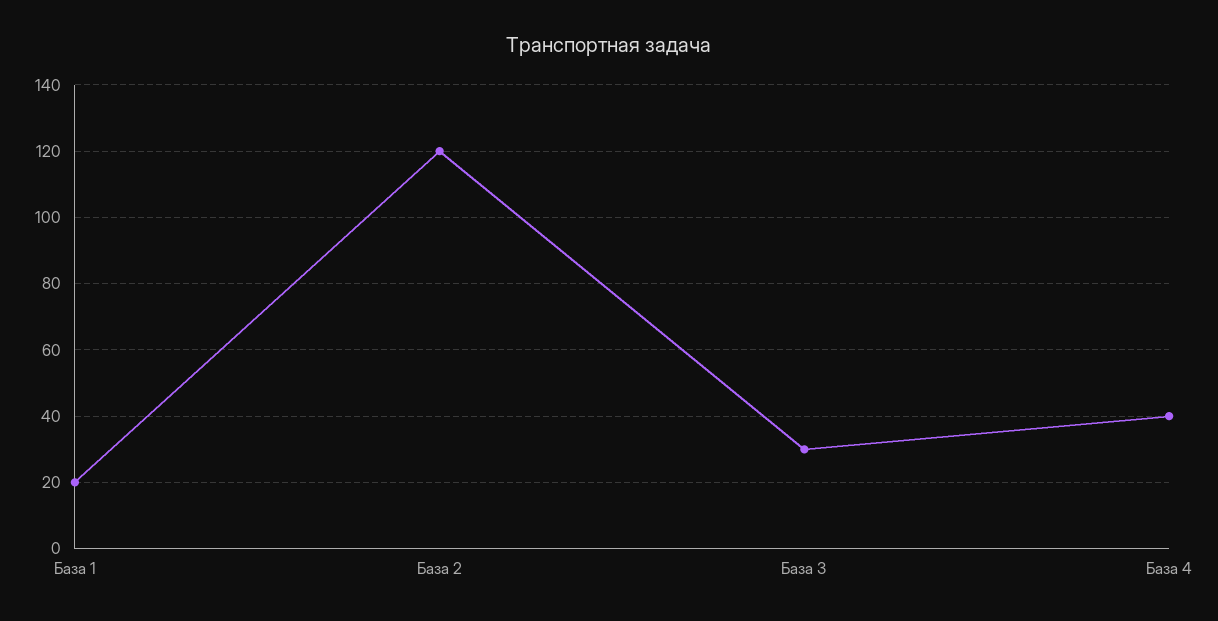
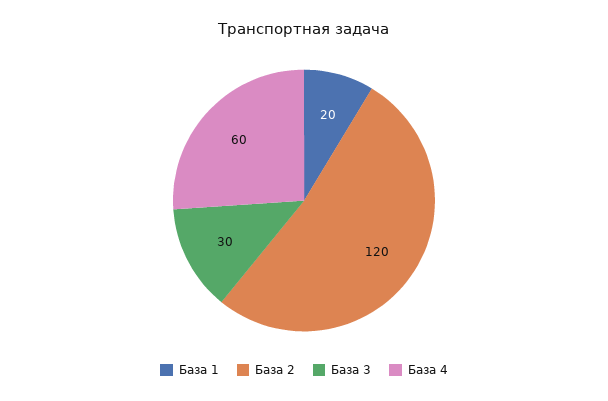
База 4: 40 -> 60

